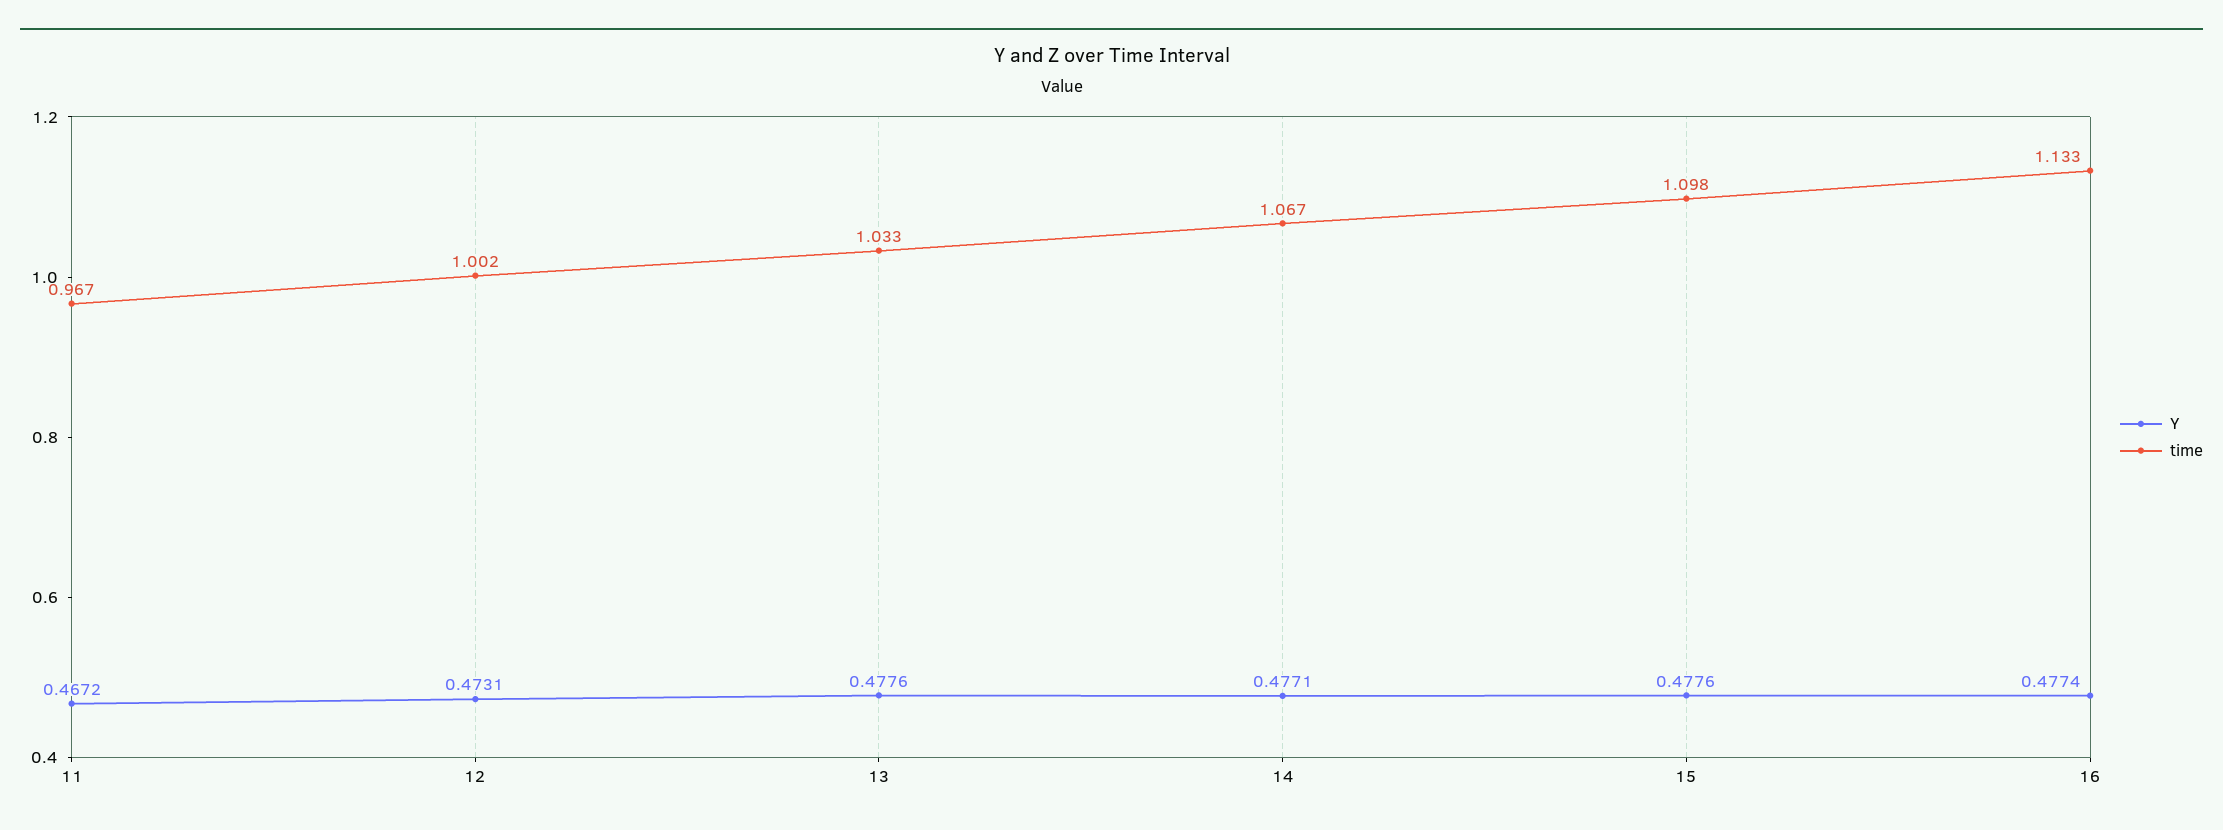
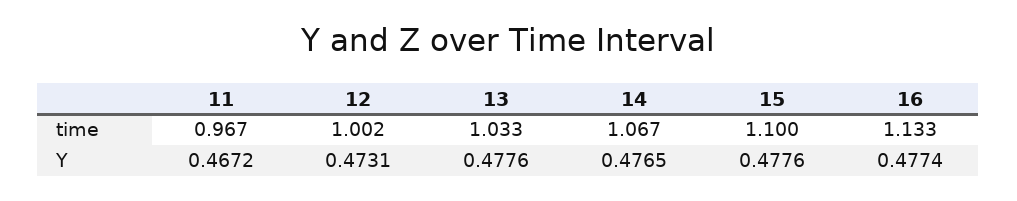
Y, 14: 0.4771 -> 0.4765
time, 15: 1.098 -> 1.1

